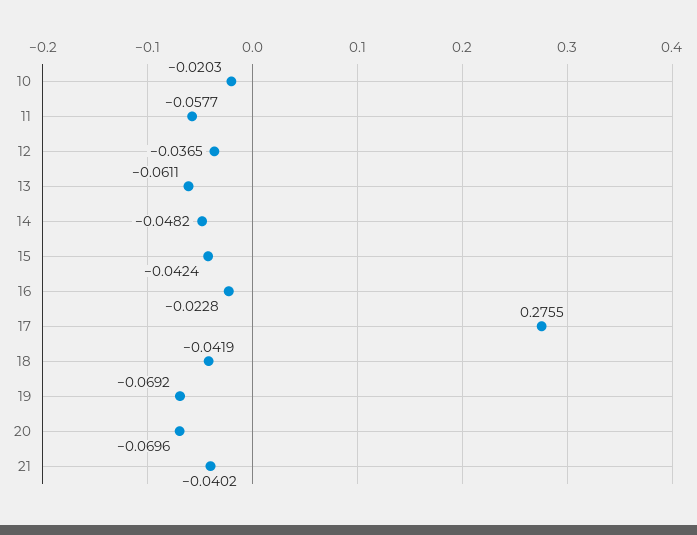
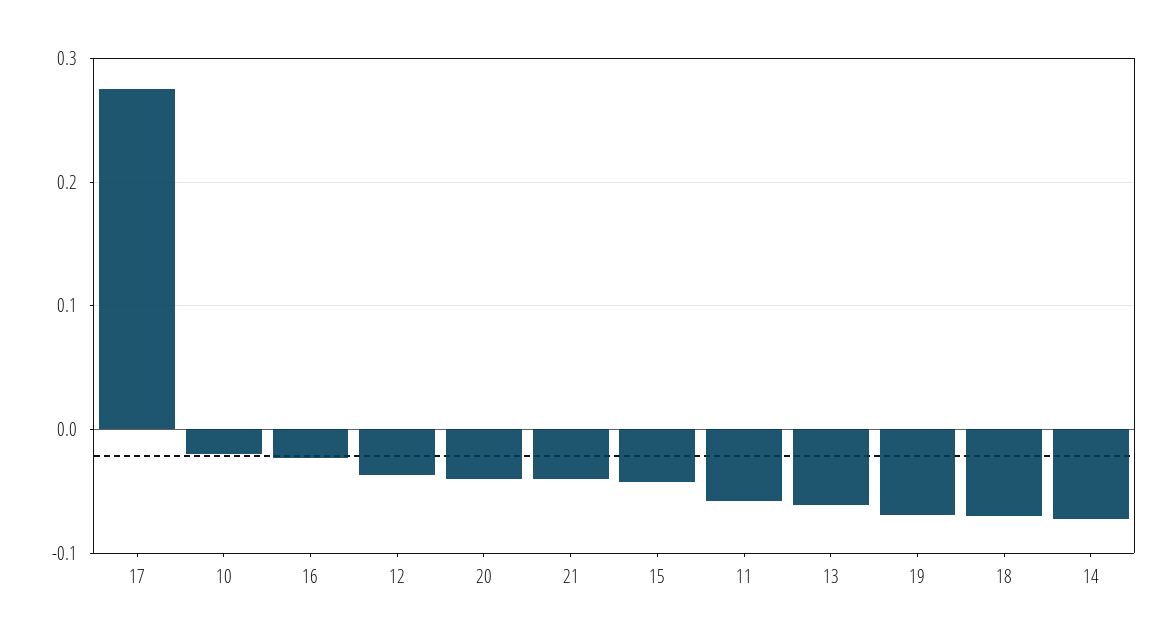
14: -0.0482 -> -0.07
18: -0.0419 -> -0.07
20: -0.0696 -> -0.04

